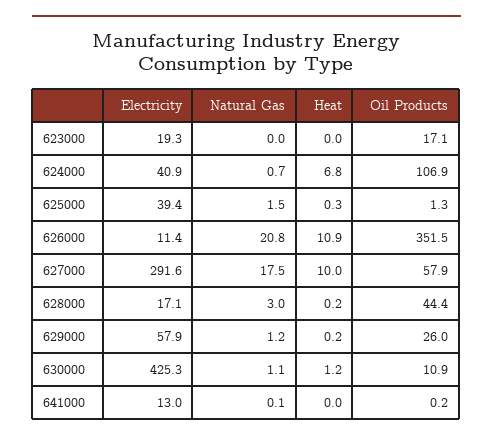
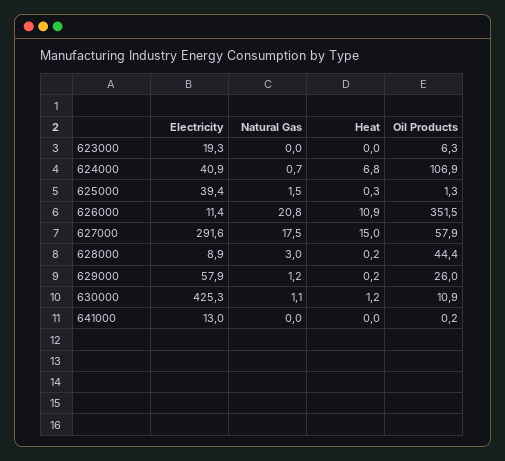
Oil Products, 623000: 17.1 -> 6.3
Heat, 627000: 10 -> 15
Electricity, 628000: 17.1 -> 8.9
Natural Gas, 641000: 0.1 -> 0

